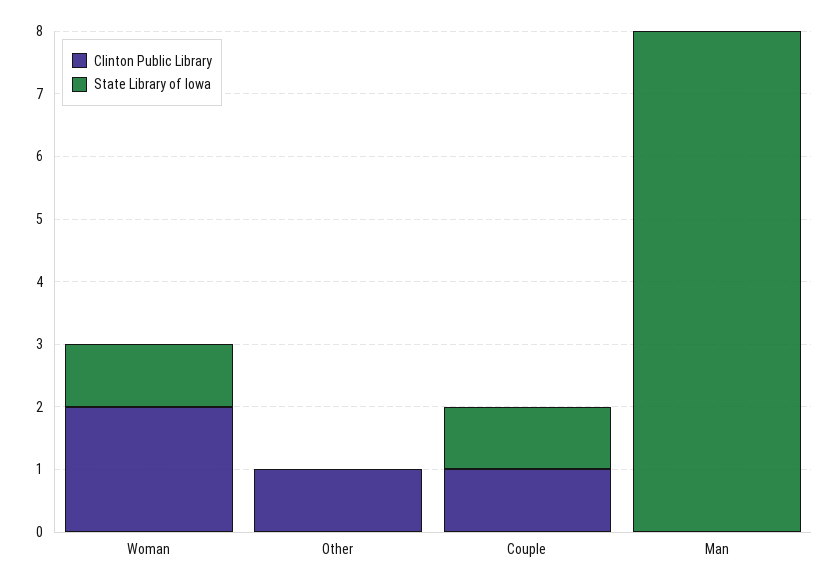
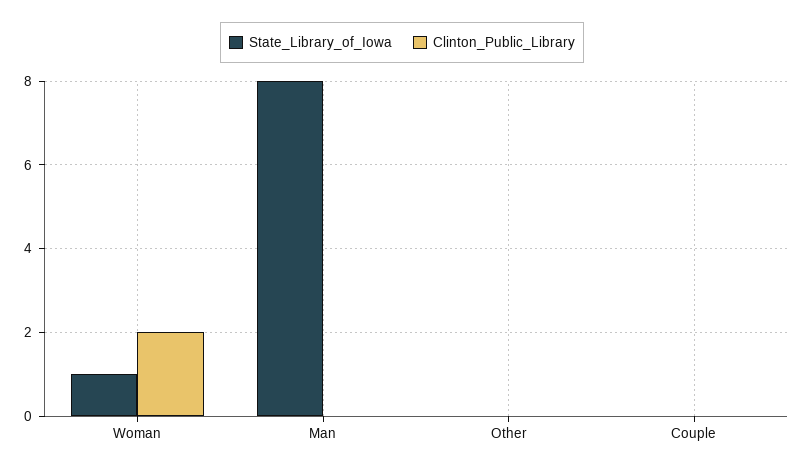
Clinton Public Library, Other: 1 -> 0
Clinton Public Library, Couple: 1 -> 0
State Library of Iowa, Couple: 1 -> 0

